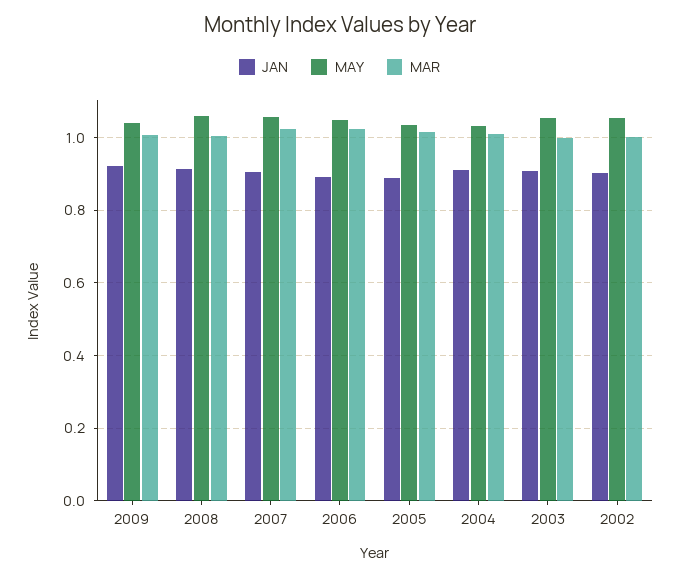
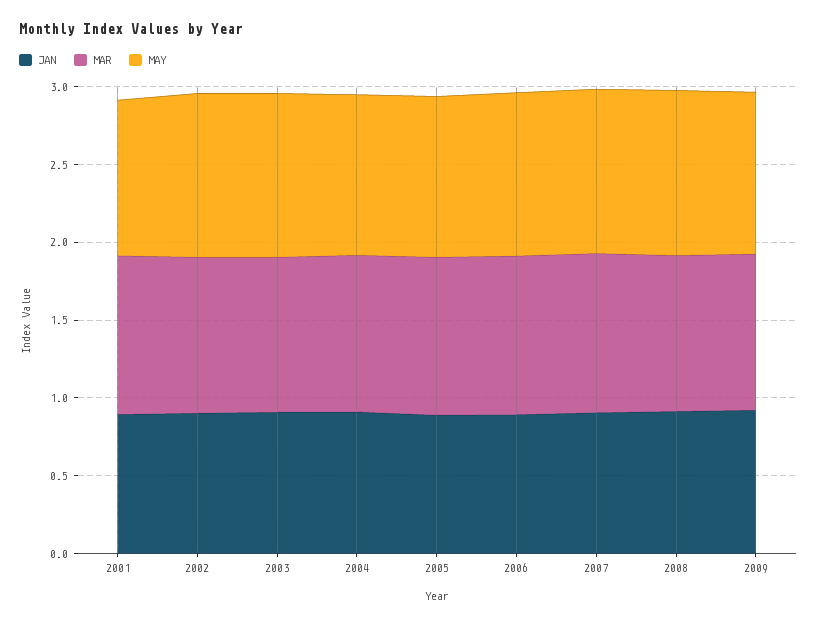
JAN, 2001: none -> 0.9
MAR, 2001: none -> 1
MAY, 2001: none -> 1

